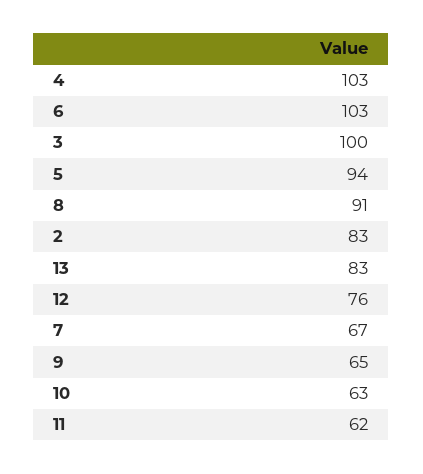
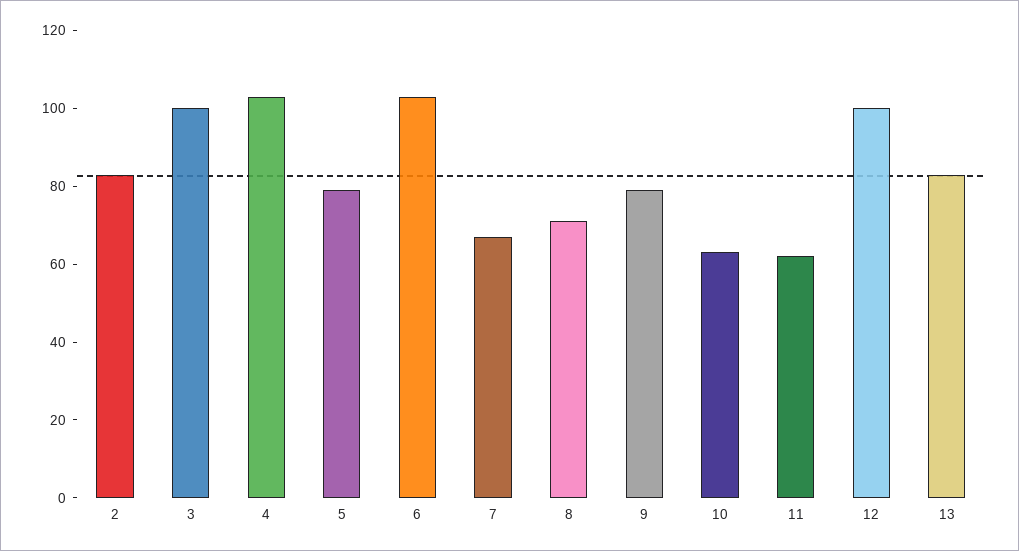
5: 94 -> 80
8: 91 -> 70
12: 76 -> 100
9: 65 -> 80

